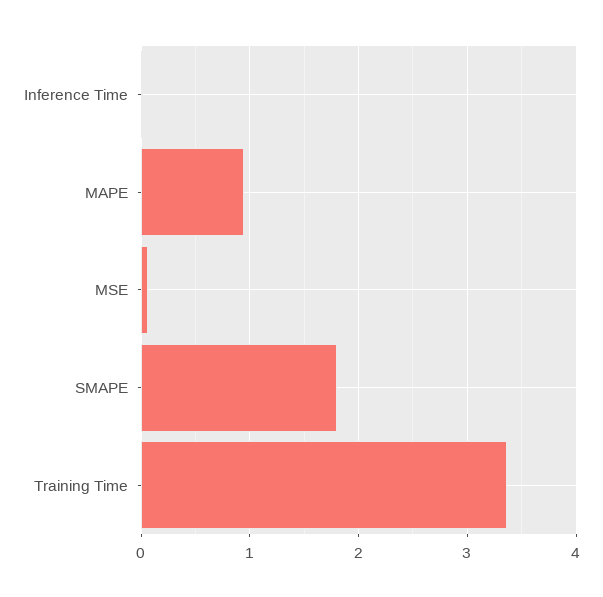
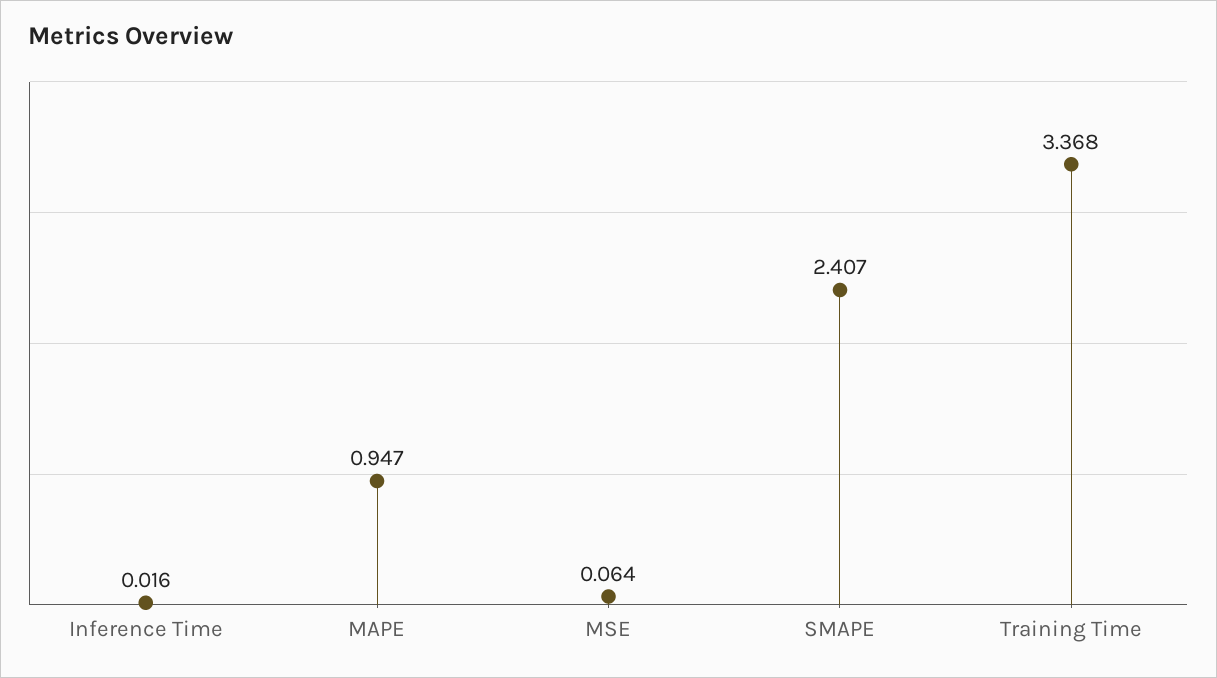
SMAPE: 1.8 -> 2.407

